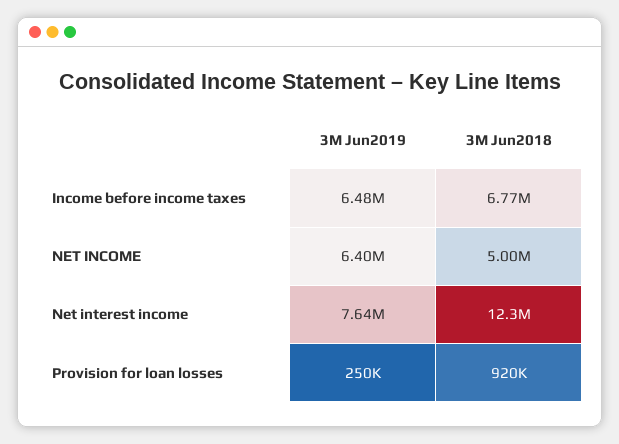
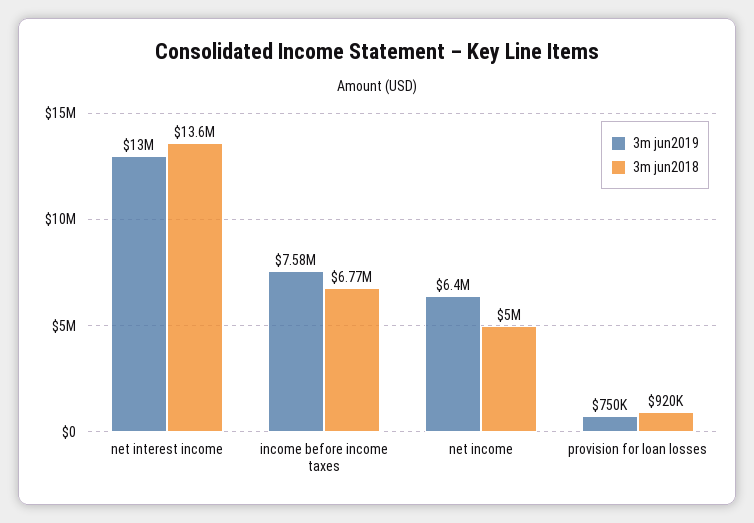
3M Jun2019, Income before income taxes: 6480000 -> 7580000
3M Jun2019, Net interest income: 7640000 -> 13000000
3M Jun2018, Net interest income: 12300000 -> 13600000
3M Jun2019, Provision for loan losses: 250000 -> 750000

